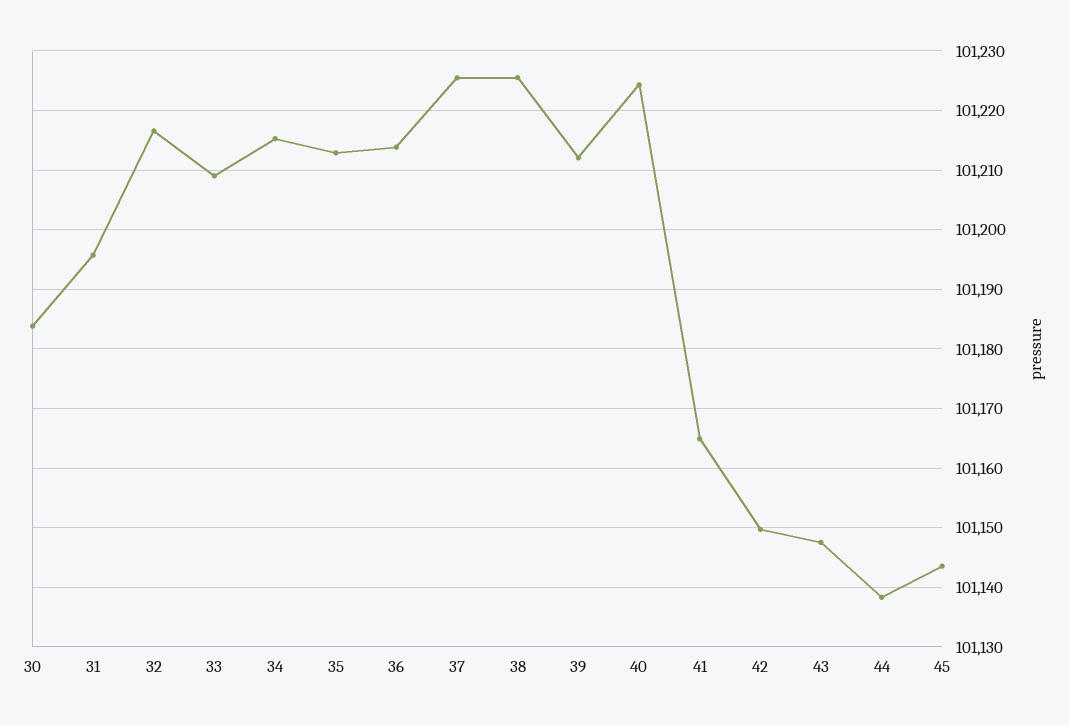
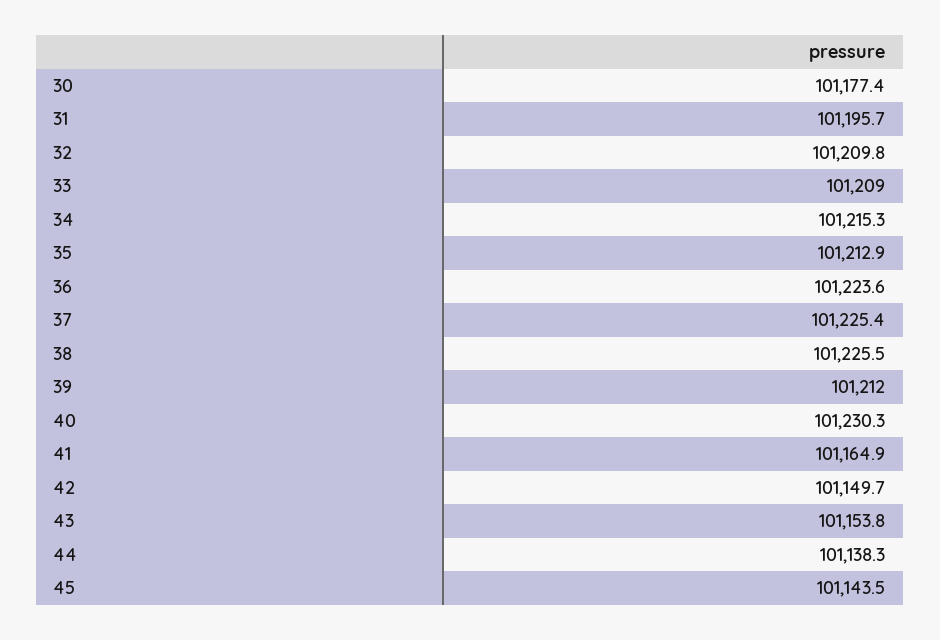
30: 101184 -> 101177.4
32: 101216 -> 101209.8
36: 101214 -> 101223.6
40: 101224 -> 101230.3
43: 101148 -> 101153.8

